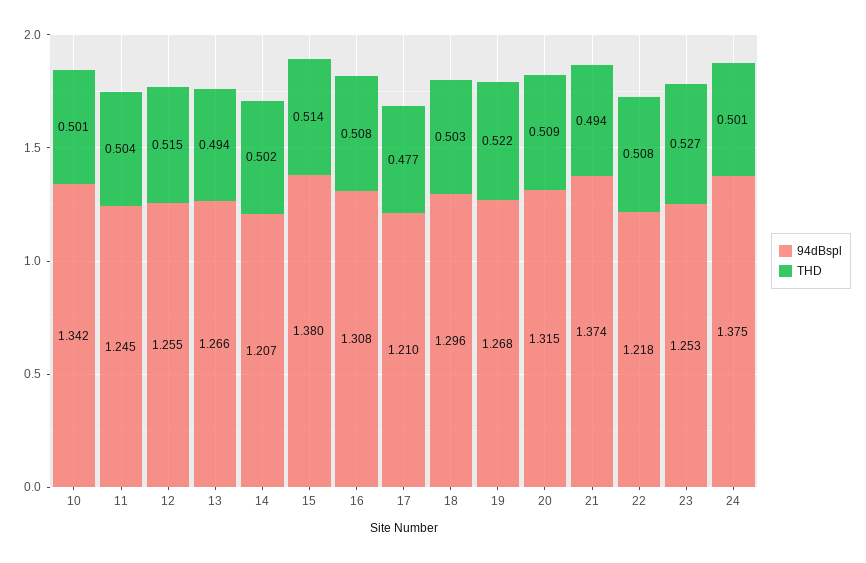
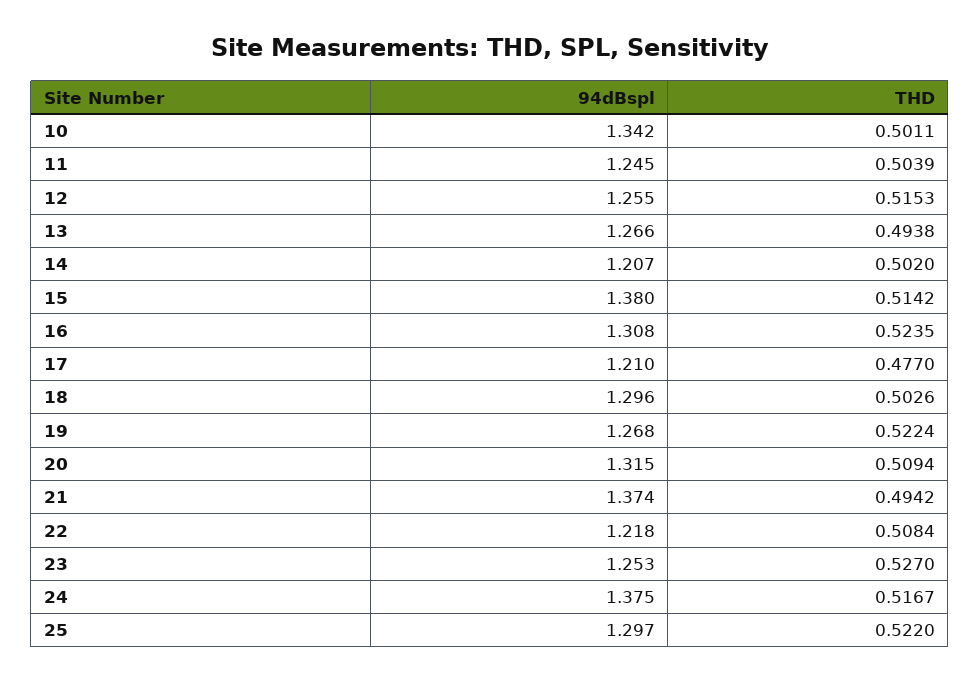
THD, 16: 0.508 -> 0.5235
THD, 24: 0.501 -> 0.5167
94dBspl, 25: none -> 1.297
THD, 25: none -> 0.522

